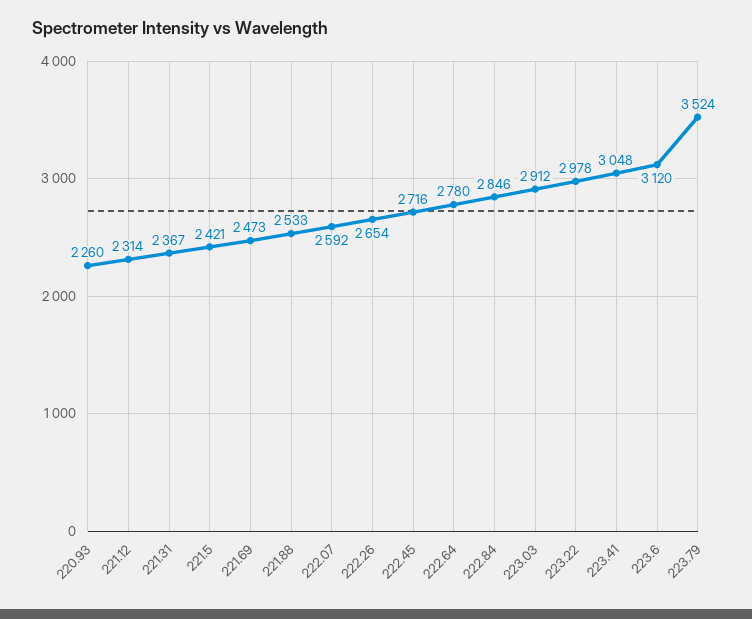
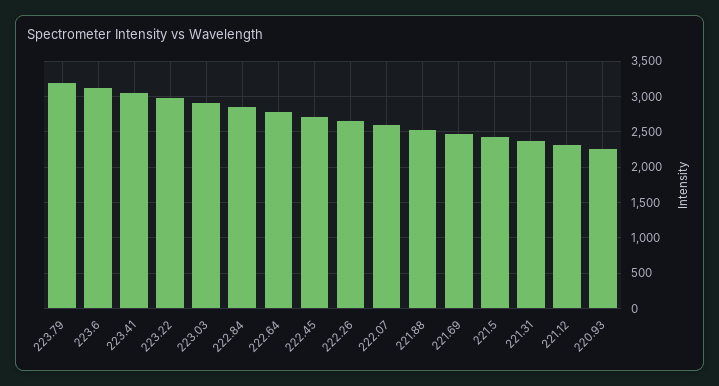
223.79: 3524 -> 3200

